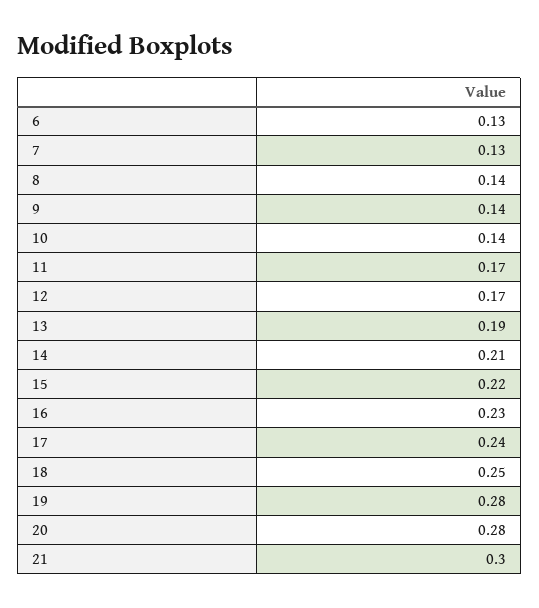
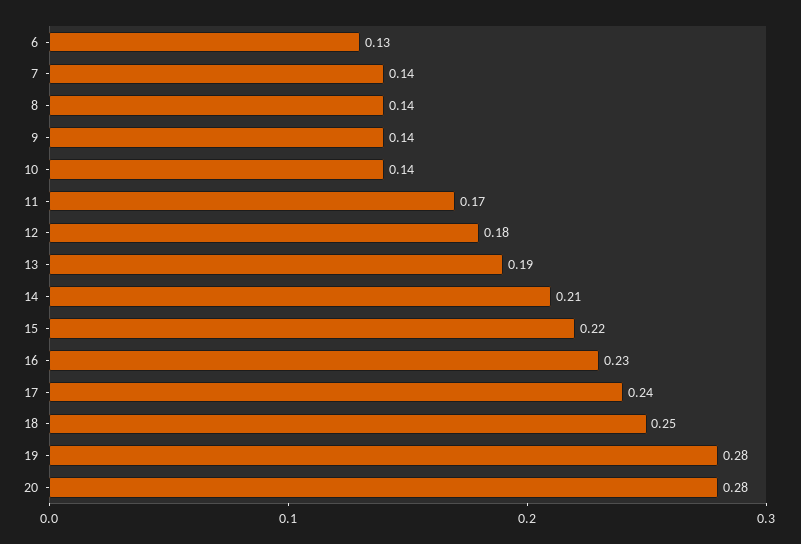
7: 0.13 -> 0.14
12: 0.17 -> 0.18
21: 0.3 -> none

